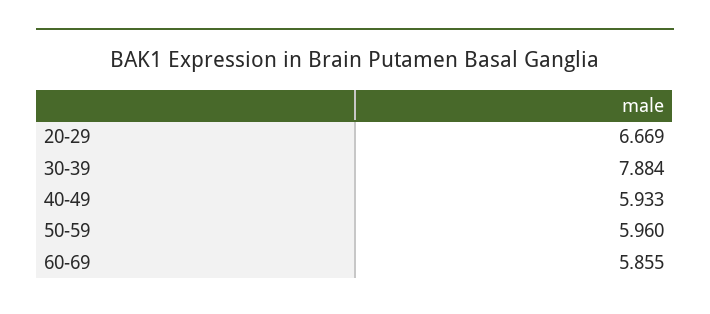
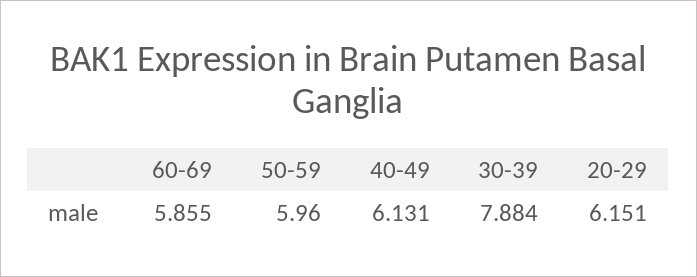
20-29: 6.669 -> 6.151
40-49: 5.933 -> 6.131

